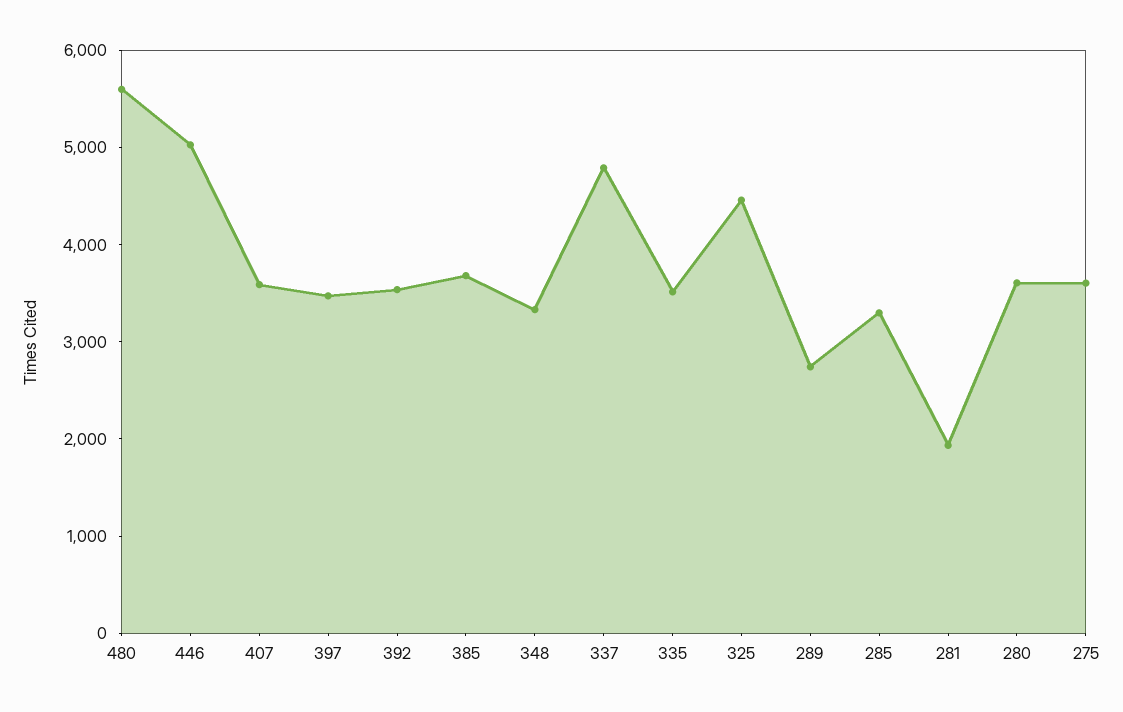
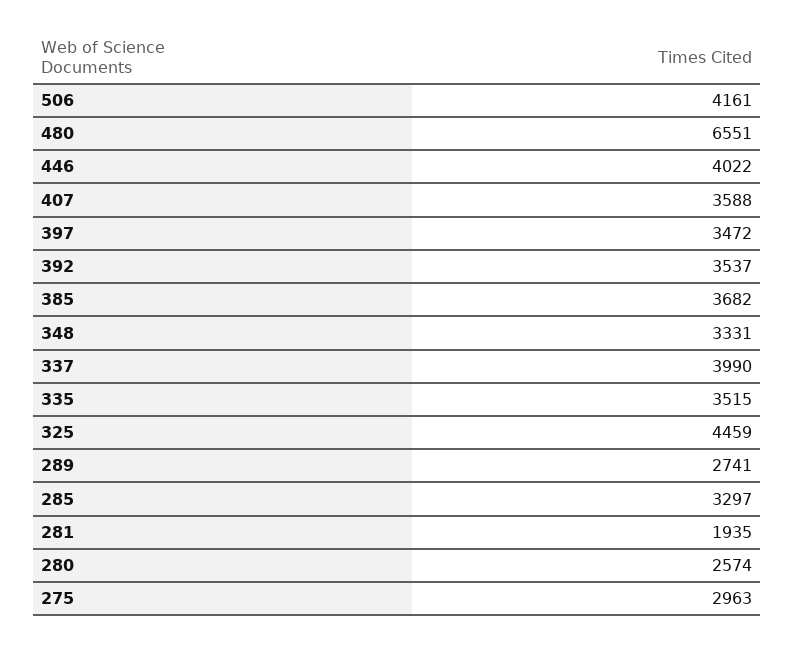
480: 5600 -> 6551
446: 5000 -> 4022
337: 4800 -> 3990
280: 3600 -> 2574
275: 3600 -> 2963
506: none -> 4161

